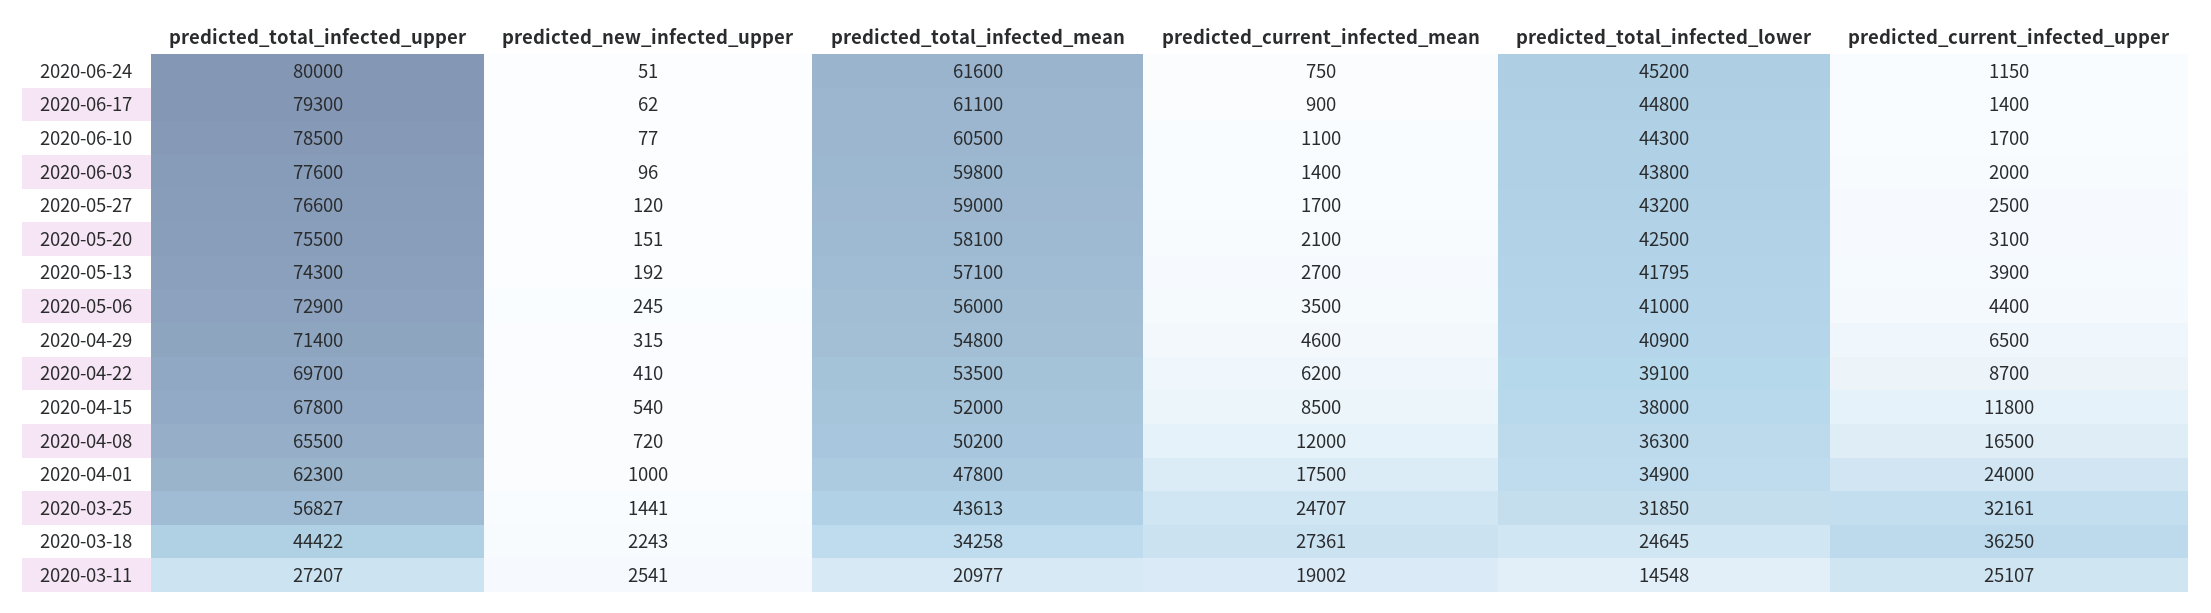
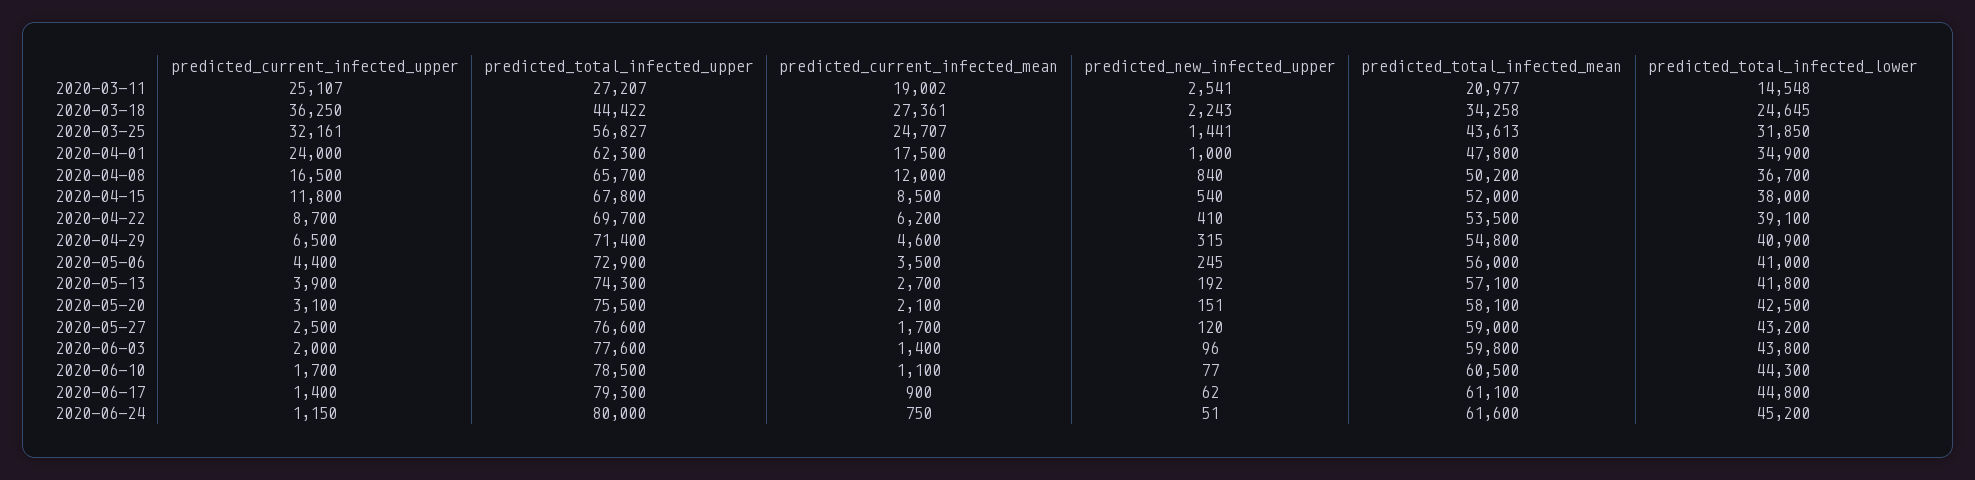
predicted_total_infected_lower, 2020-05-13: 41795 -> 41800
predicted_total_infected_upper, 2020-04-08: 65500 -> 65700
predicted_new_infected_upper, 2020-04-08: 720 -> 840
predicted_total_infected_lower, 2020-04-08: 36300 -> 36700

